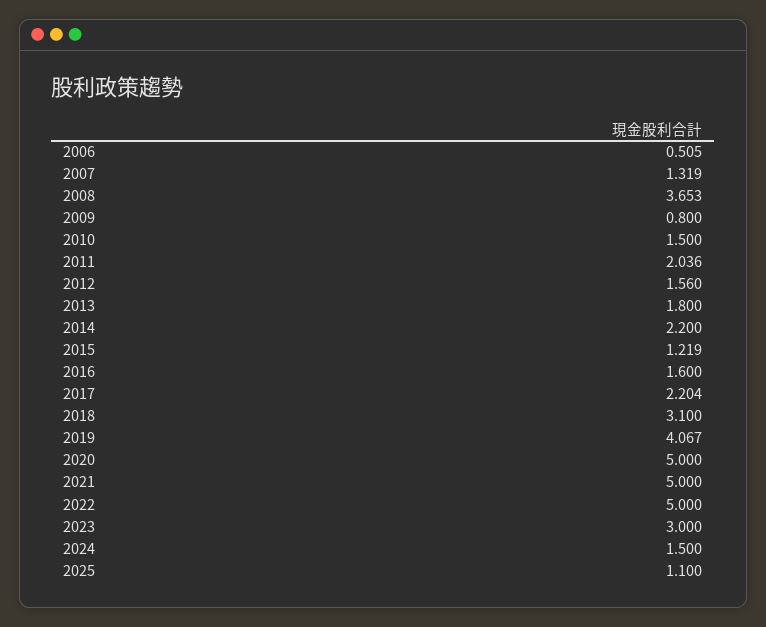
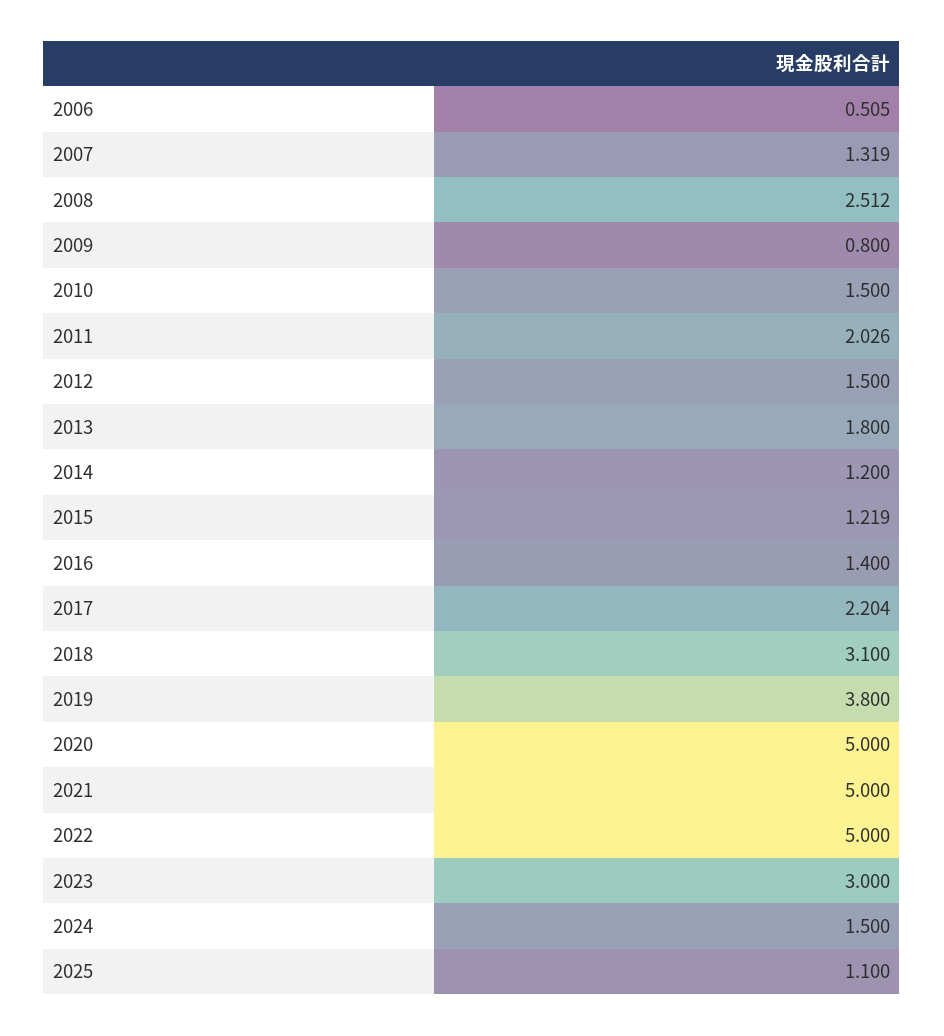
2008: 3.653 -> 2.512
2011: 2.036 -> 2.026
2012: 1.56 -> 1.5
2014: 2.2 -> 1.2
2016: 1.6 -> 1.4
2019: 4.067 -> 3.8

